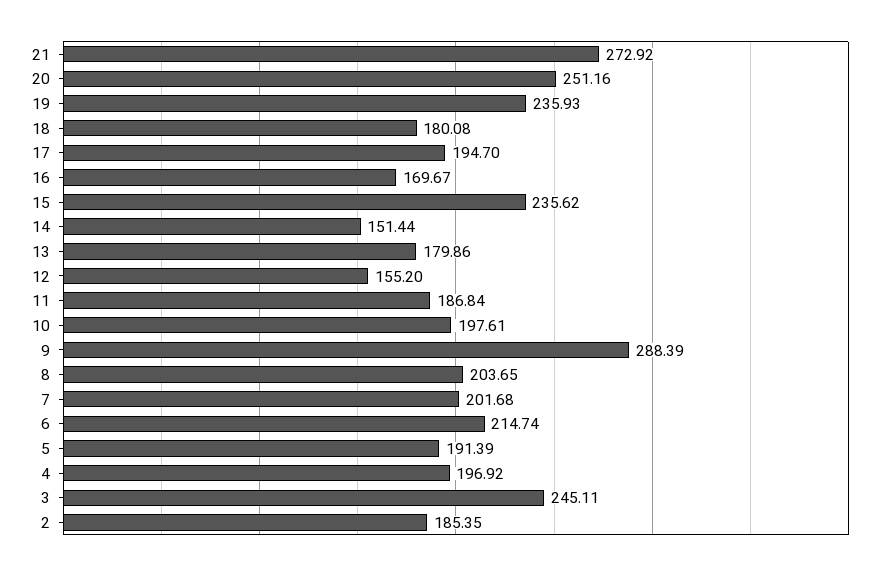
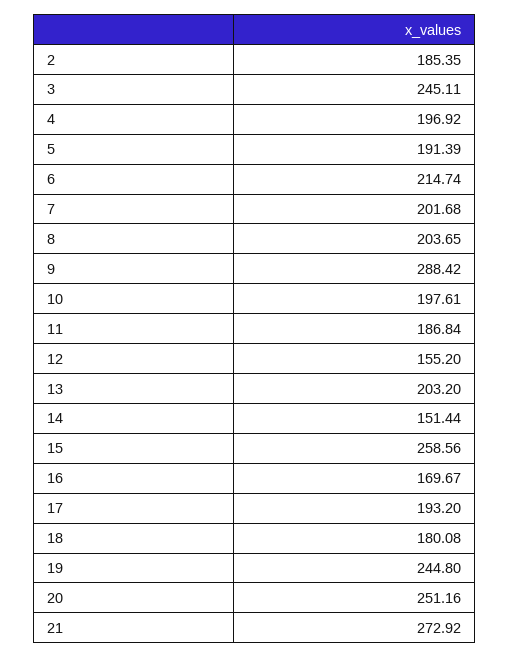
19: 235.93 -> 244.8
17: 194.7 -> 193.2
15: 235.62 -> 258.56
13: 179.86 -> 203.2
9: 288.39 -> 288.42

